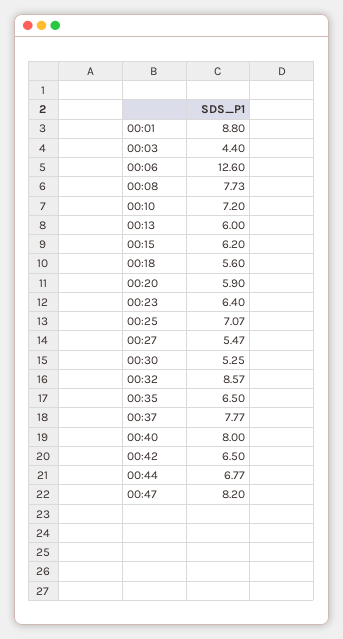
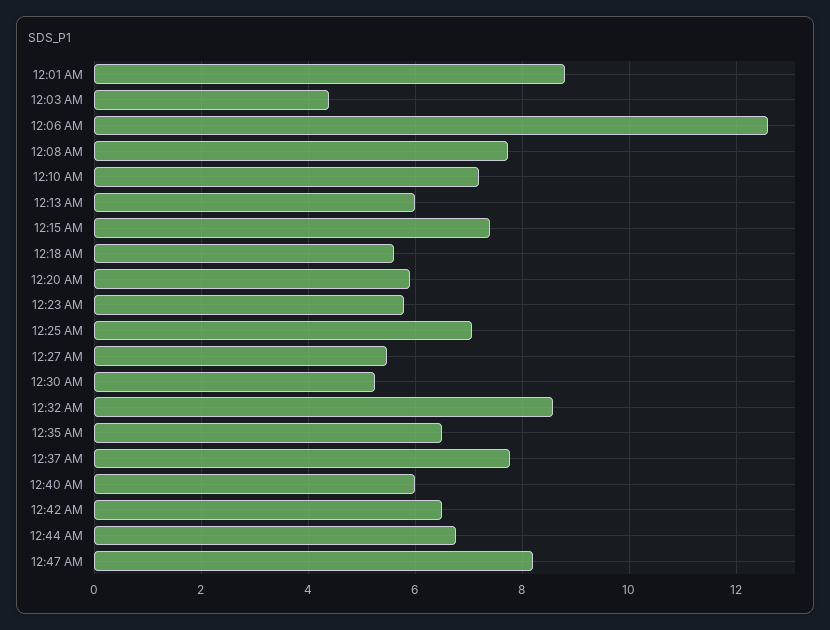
00:15: 6.2 -> 7.4
00:23: 6.4 -> 5.8
00:40: 8 -> 6

